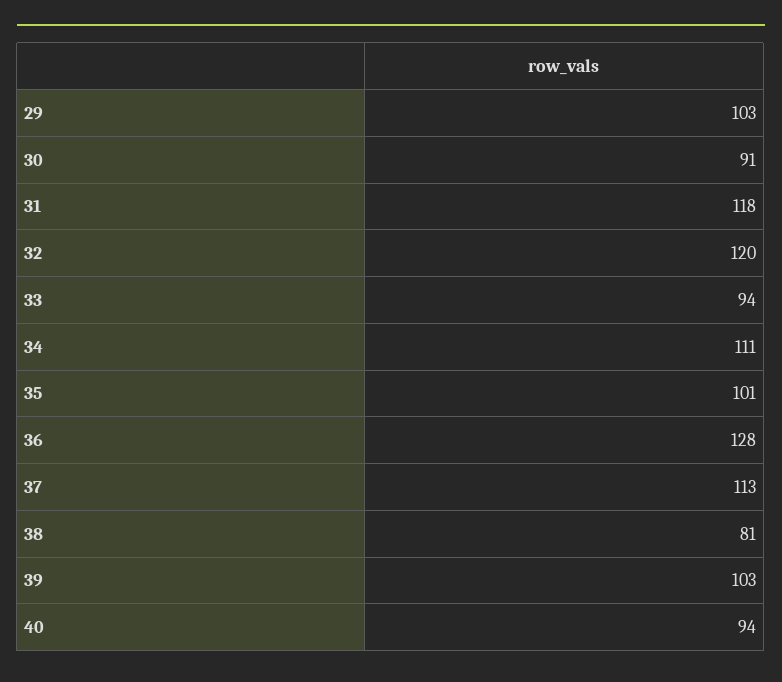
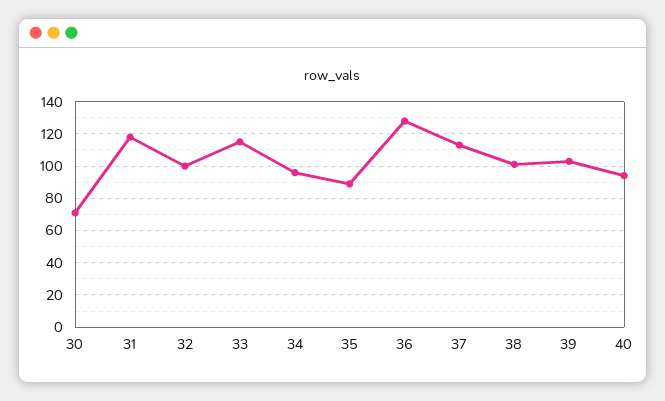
29: 103 -> none
30: 91 -> 70
32: 120 -> 100
33: 94 -> 115
34: 111 -> 95
35: 101 -> 90
38: 81 -> 100

